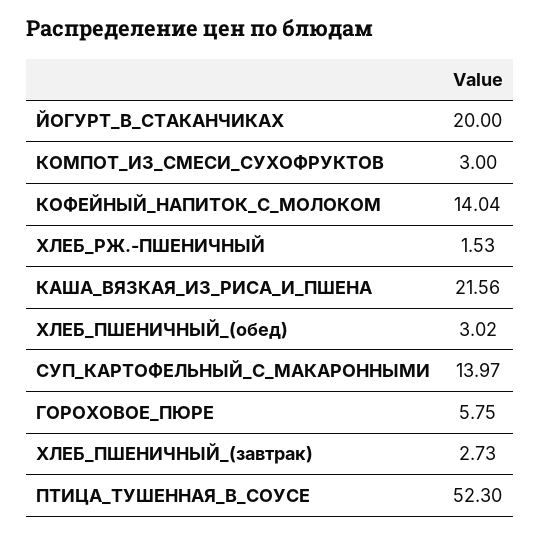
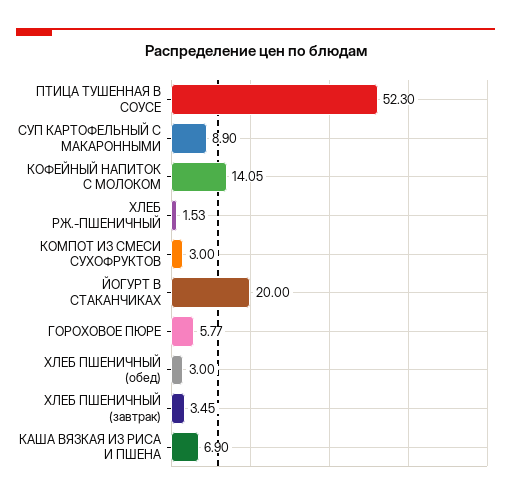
КОФЕЙНЫЙ_НАПИТОК_С_МОЛОКОМ: 14.04 -> 14.05
КАША_ВЯЗКАЯ_ИЗ_РИСА_И_ПШЕНА: 21.56 -> 6.9
ХЛЕБ_ПШЕНИЧНЫЙ_(обед): 3.02 -> 3
СУП_КАРТОФЕЛЬНЫЙ_С_МАКАРОННЫМИ: 13.97 -> 8.9
ГОРОХОВОЕ_ПЮРЕ: 5.75 -> 5.77
ХЛЕБ_ПШЕНИЧНЫЙ_(завтрак): 2.73 -> 3.45

